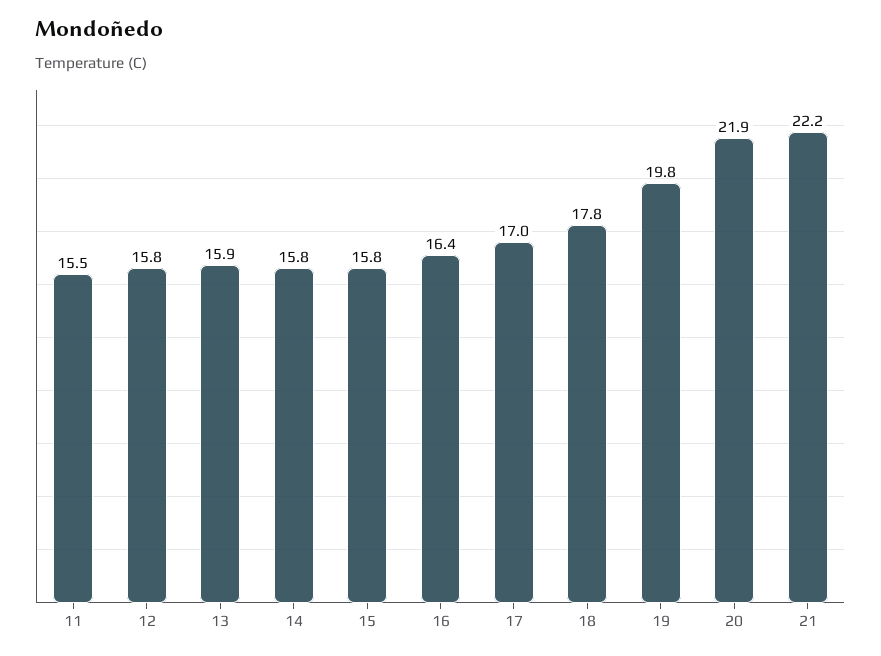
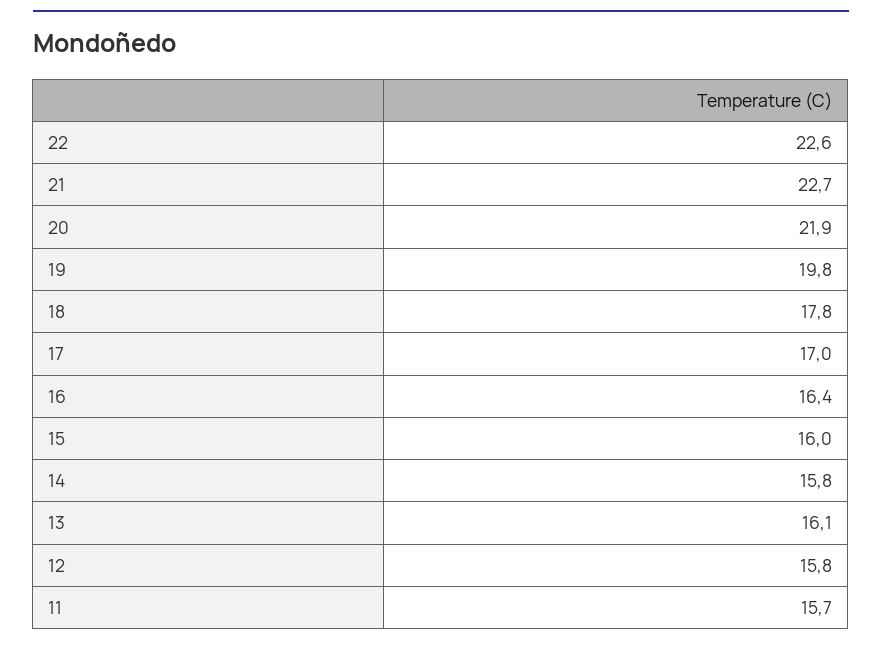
11: 15.5 -> 15.7
13: 15.9 -> 16.1
15: 15.8 -> 16
21: 22.2 -> 22.7
22: none -> 22.6

